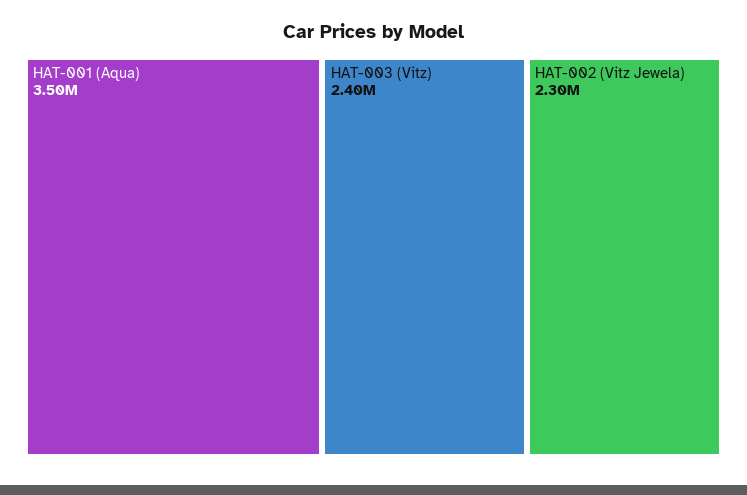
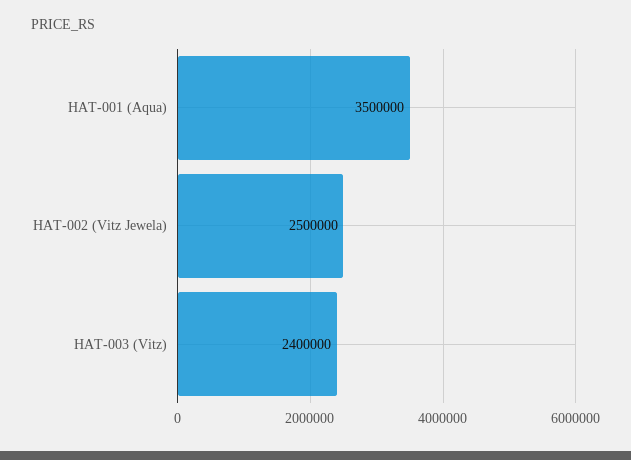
HAT-002 (Vitz Jewela): 2300000 -> 2500000

